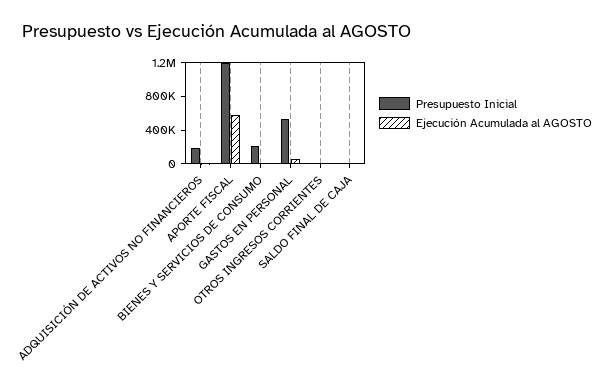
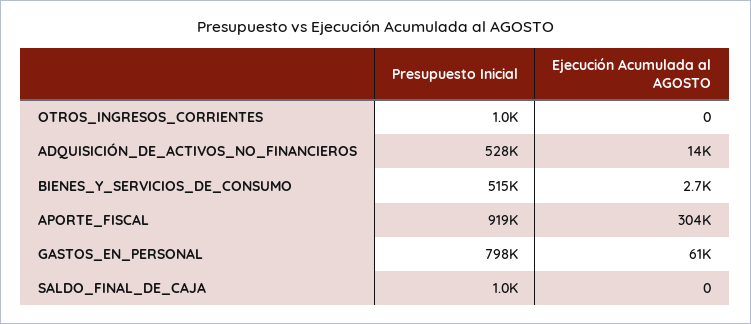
Presupuesto Inicial, ADQUISICIÓN DE ACTIVOS NO FINANCIEROS: 200000 -> 528000
Presupuesto Inicial, APORTE FISCAL: 1200000 -> 919000
Ejecución Acumulada al AGOSTO, APORTE FISCAL: 600000 -> 304000
Presupuesto Inicial, BIENES Y SERVICIOS DE CONSUMO: 200000 -> 515000
Presupuesto Inicial, GASTOS EN PERSONAL: 500000 -> 798000

